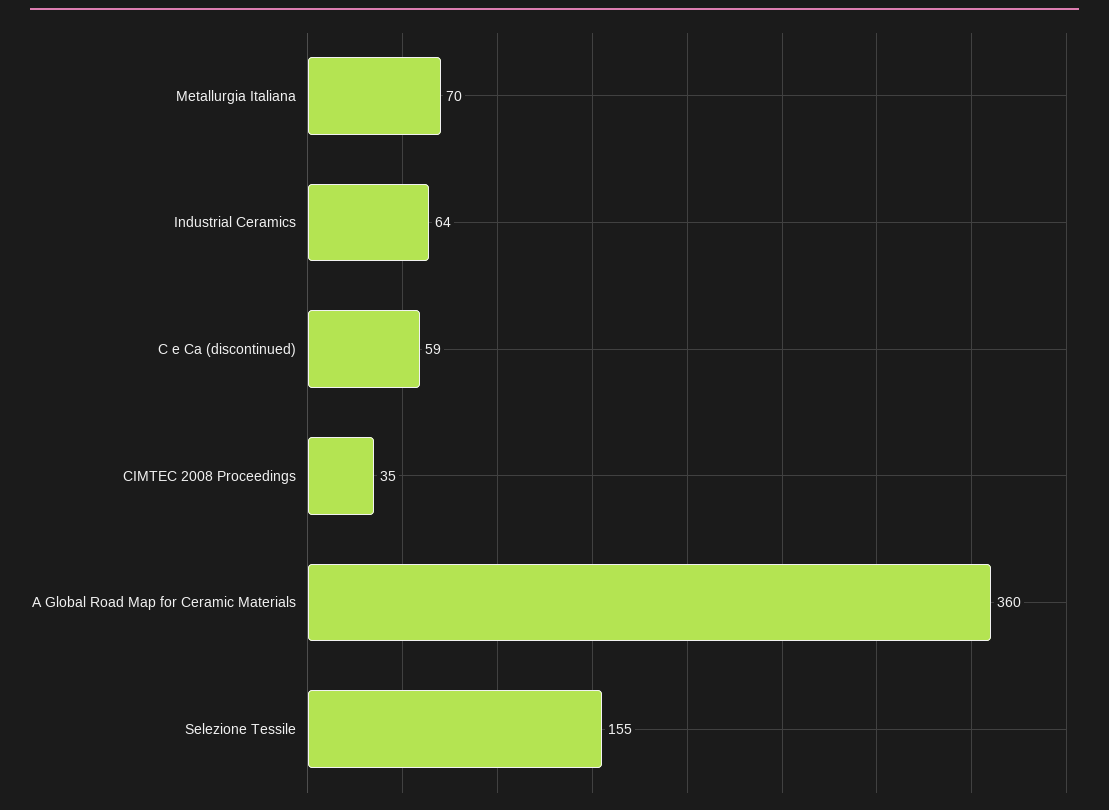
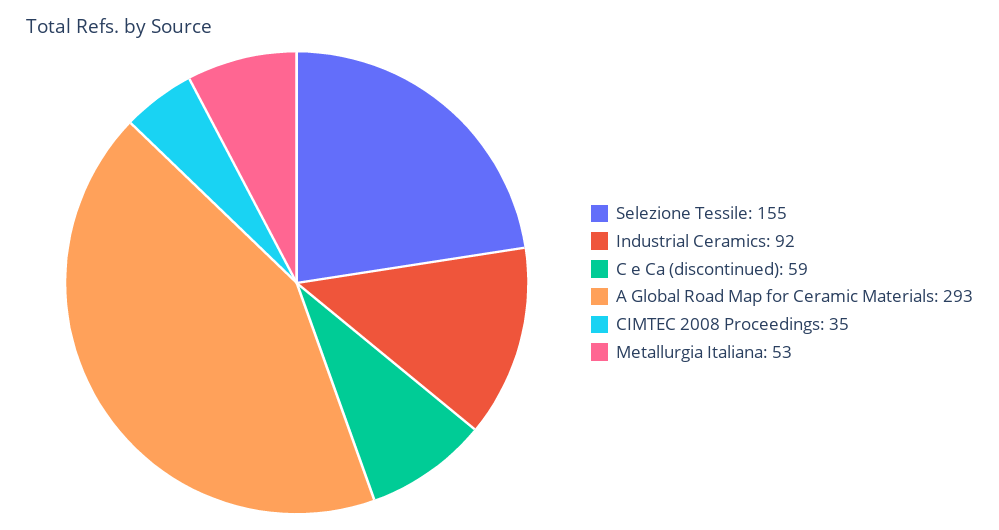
Metallurgia Italiana: 70 -> 53
Industrial Ceramics: 64 -> 92
A Global Road Map for Ceramic Materials: 360 -> 293

